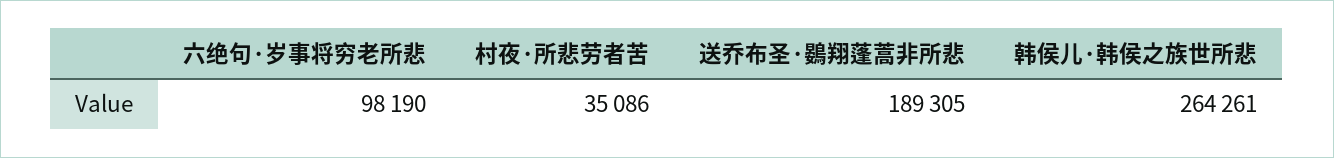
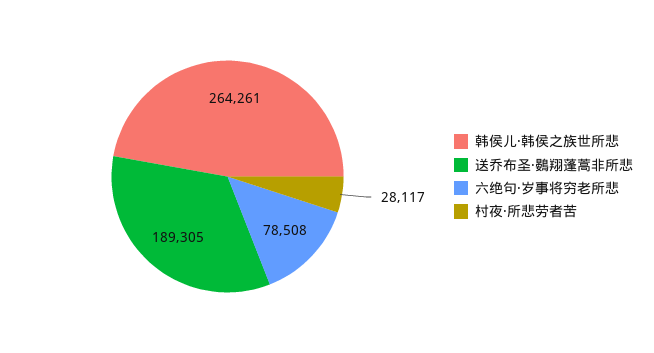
六绝句·岁事将穷老所悲: 98190 -> 78508
村夜·所悲劳者苦: 35086 -> 28117

